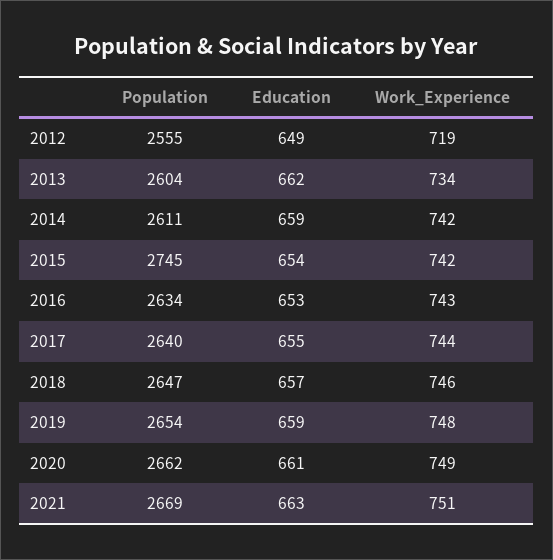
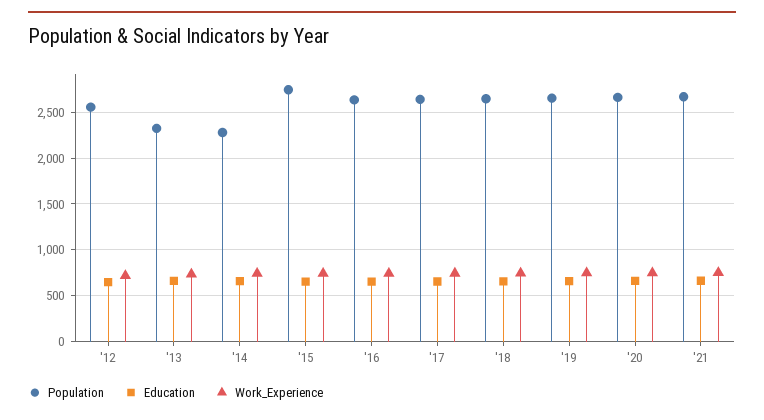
Population, 2013: 2604 -> 2300
Population, 2014: 2611 -> 2300

